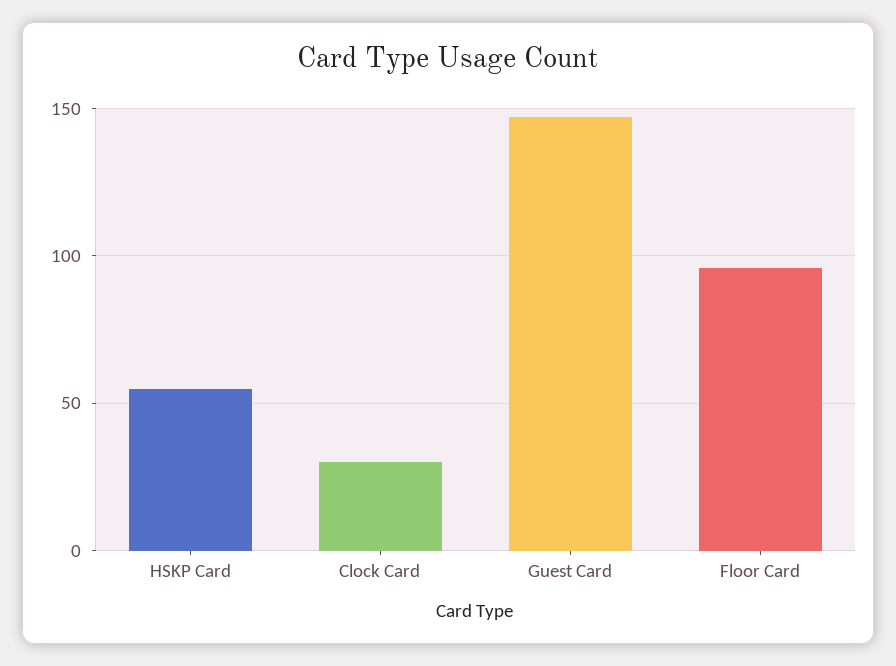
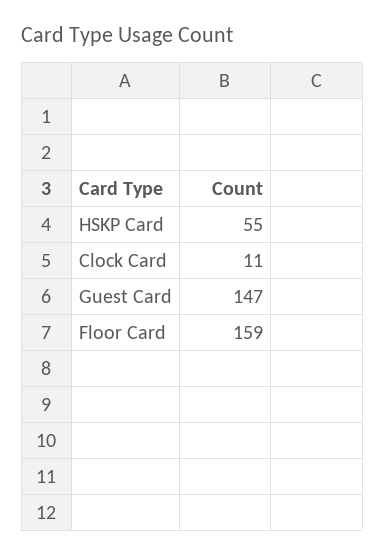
Clock Card: 30 -> 11
Floor Card: 95 -> 159

